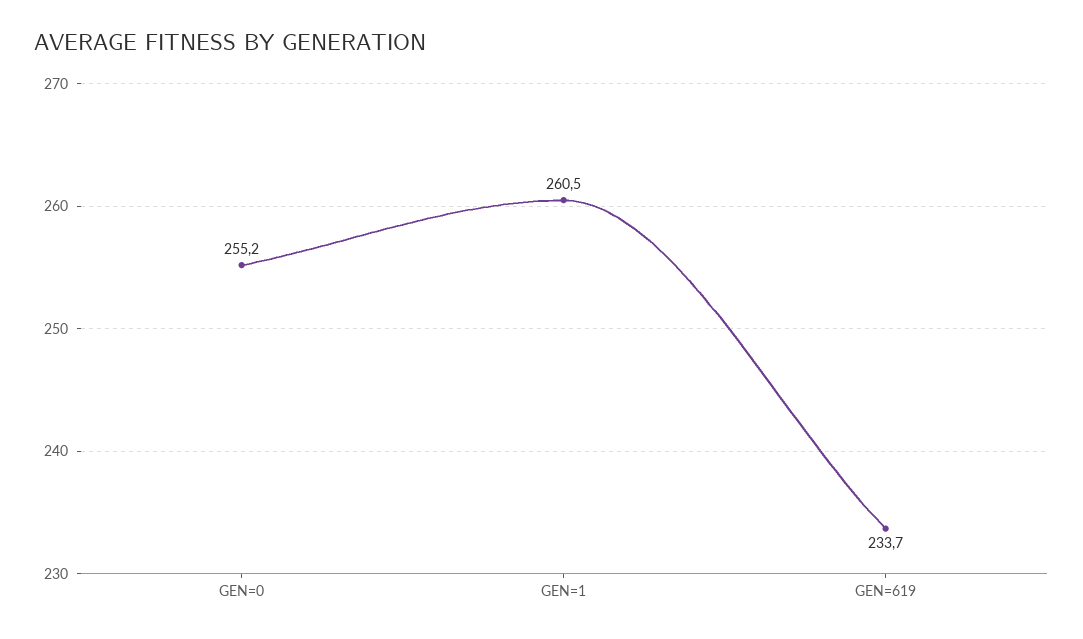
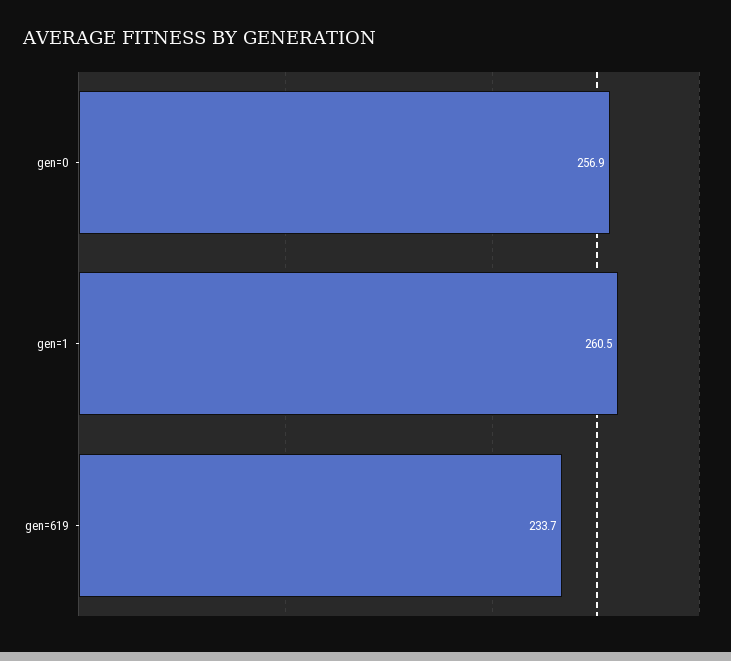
GEN=0: 255.2 -> 256.9

